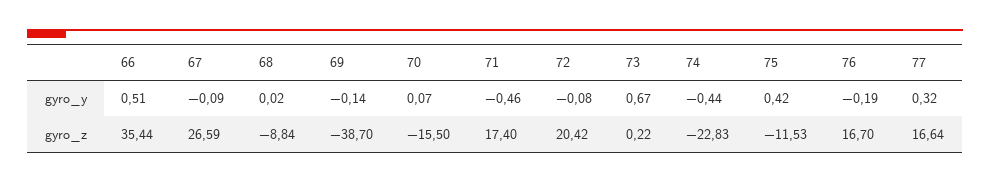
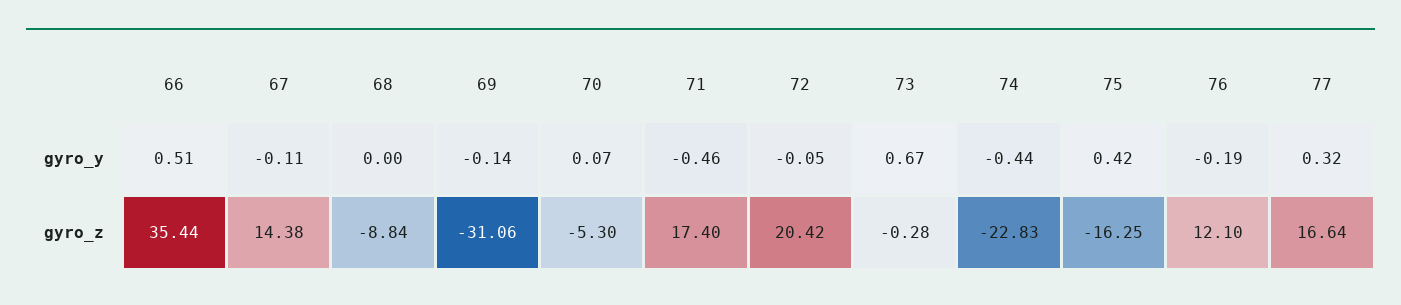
67, gyro_y: -0.09 -> -0.11
68, gyro_y: 0.02 -> 0
72, gyro_y: -0.08 -> -0.05
67, gyro_z: 26.59 -> 14.38
69, gyro_z: -38.7 -> -31.06
70, gyro_z: -15.5 -> -5.3
73, gyro_z: 0.22 -> -0.28
75, gyro_z: -11.53 -> -16.25
76, gyro_z: 16.7 -> 12.1

